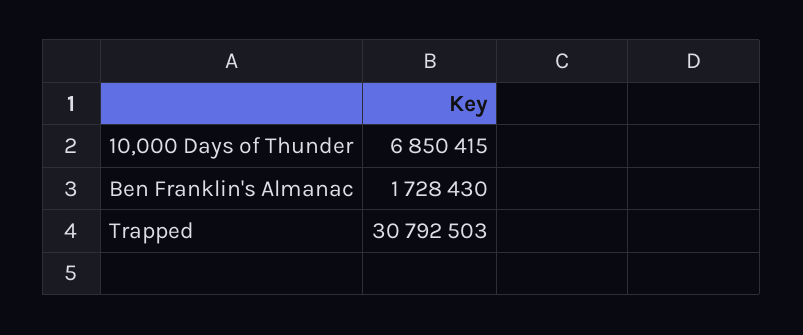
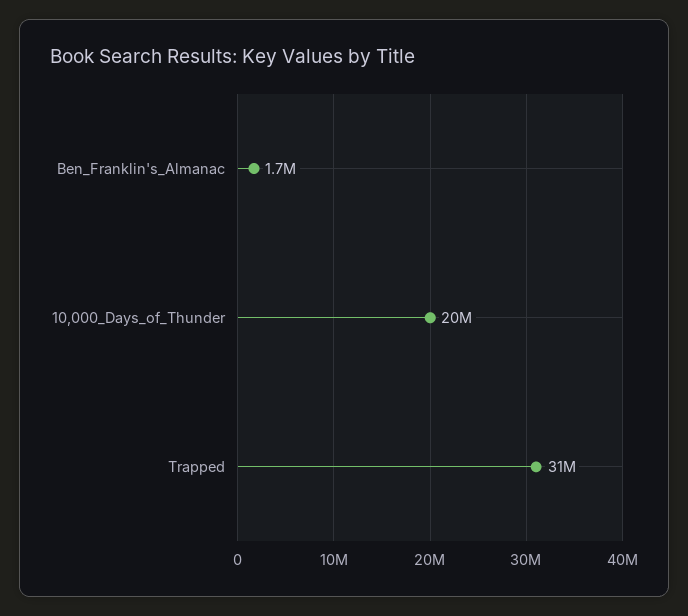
10,000 Days of Thunder: 6850415 -> 20000000

